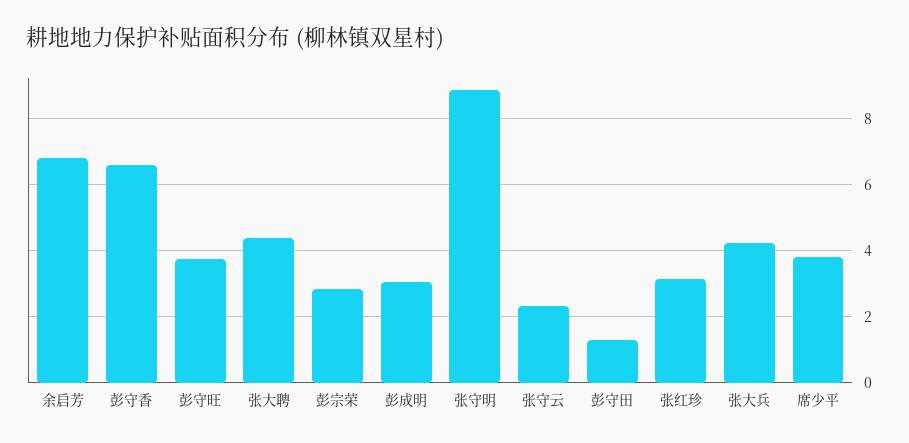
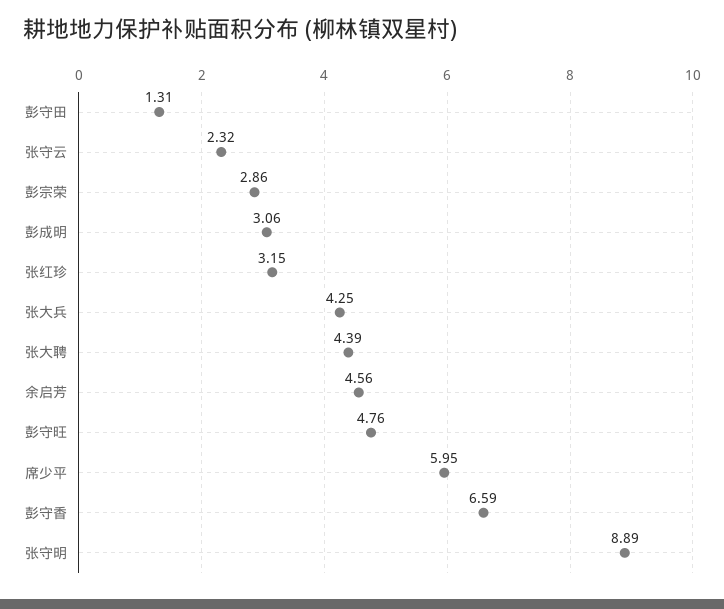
余启芳: 6.8 -> 4.56
彭守旺: 3.8 -> 4.76
席少平: 3.8 -> 5.95

